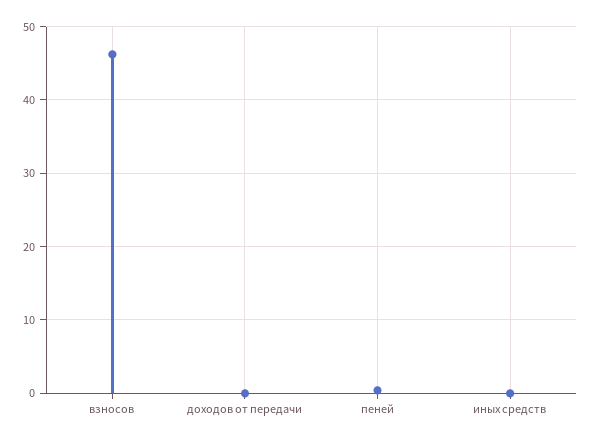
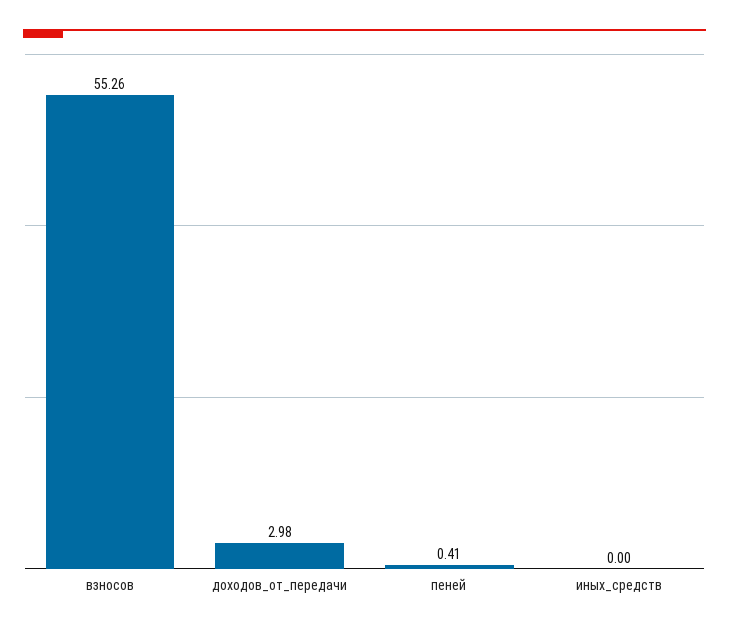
взносов: 46 -> 55.26
доходов от передачи: 0 -> 2.98

